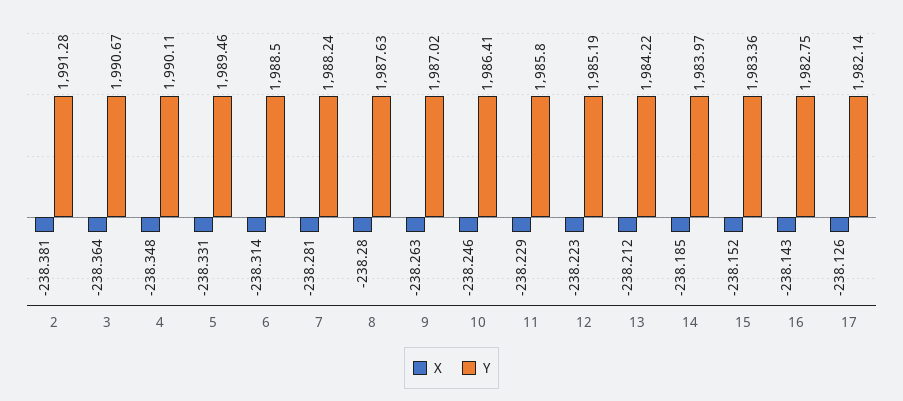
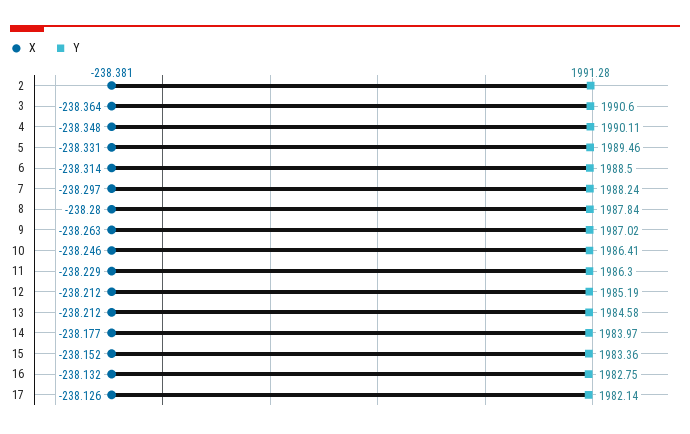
Y, 3: 1990.67 -> 1990.6
X, 7: -238.281 -> -238.297
Y, 8: 1987.63 -> 1987.84
Y, 11: 1985.8 -> 1986.3
X, 12: -238.223 -> -238.212
Y, 13: 1984.22 -> 1984.58
X, 14: -238.185 -> -238.177
X, 16: -238.143 -> -238.132

